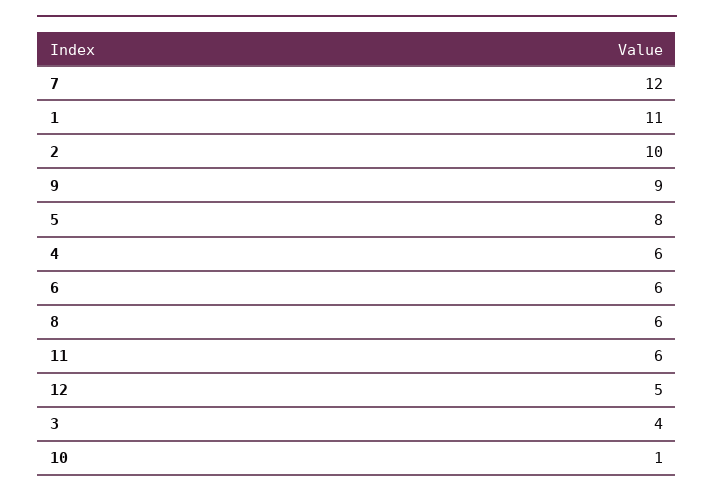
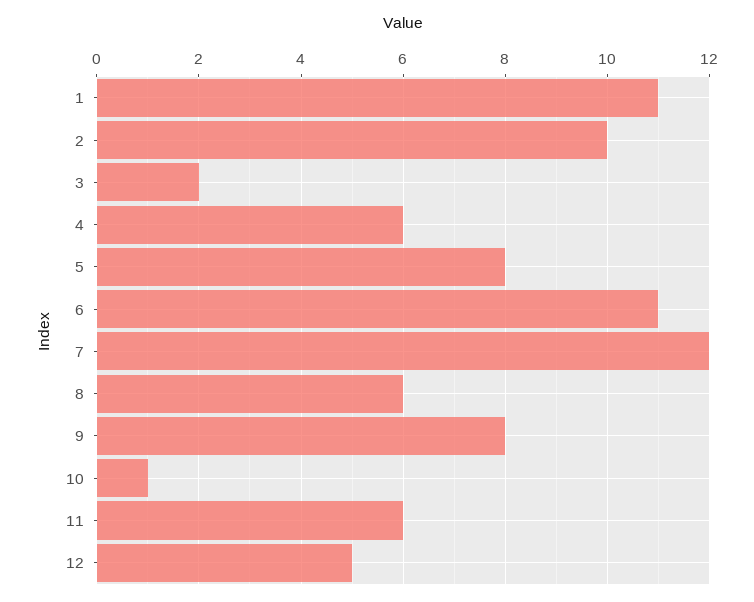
9: 9 -> 8
6: 6 -> 11
3: 4 -> 2

